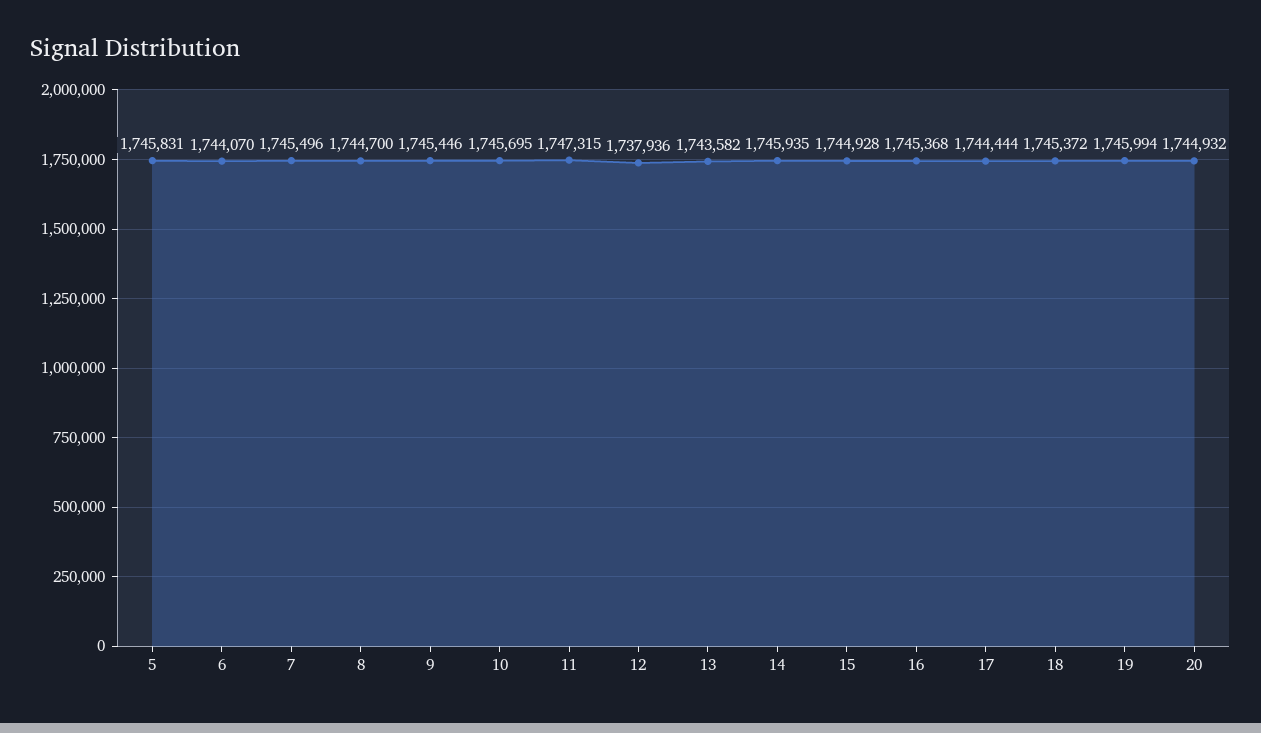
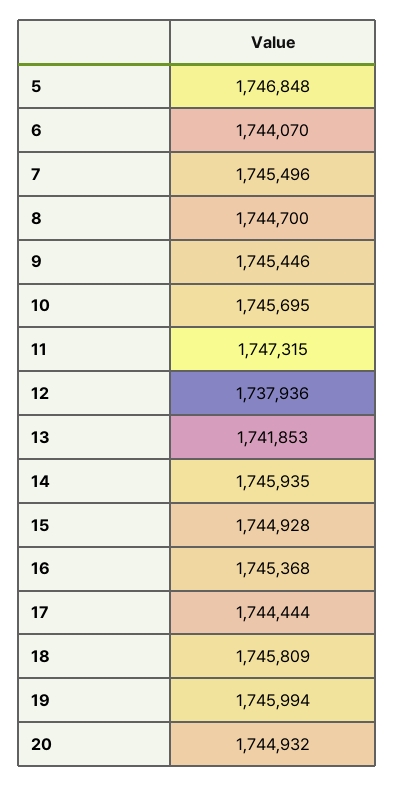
5: 1745831 -> 1746848
13: 1743582 -> 1741853
18: 1745372 -> 1745809

